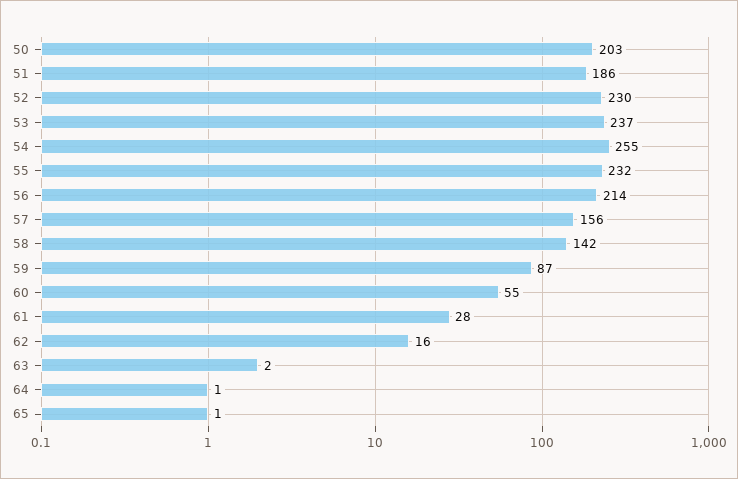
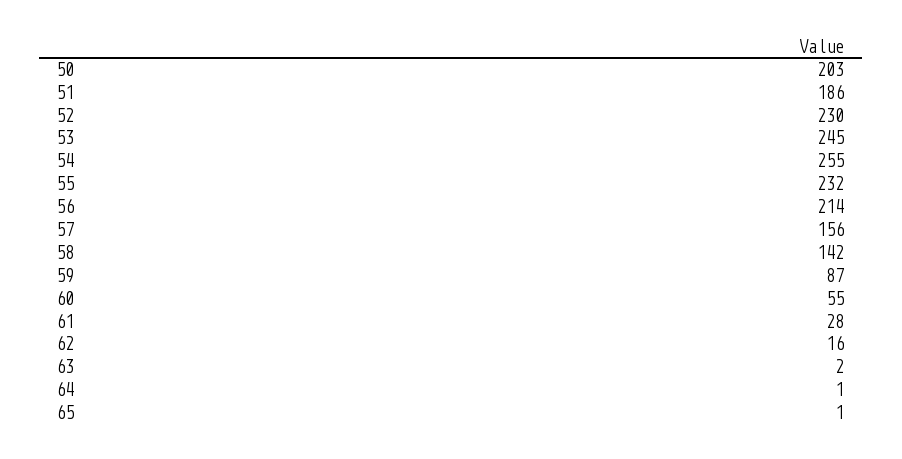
53: 237 -> 245

